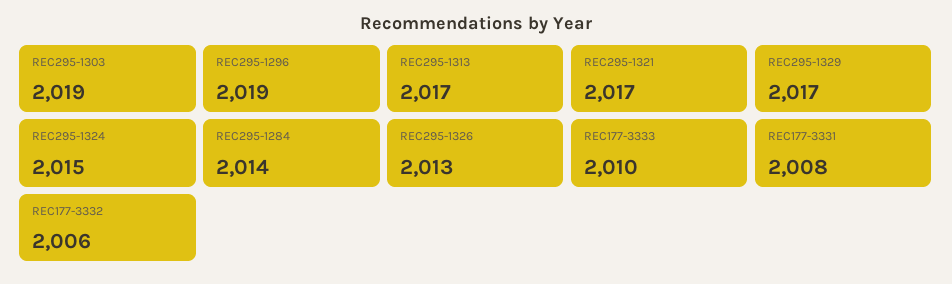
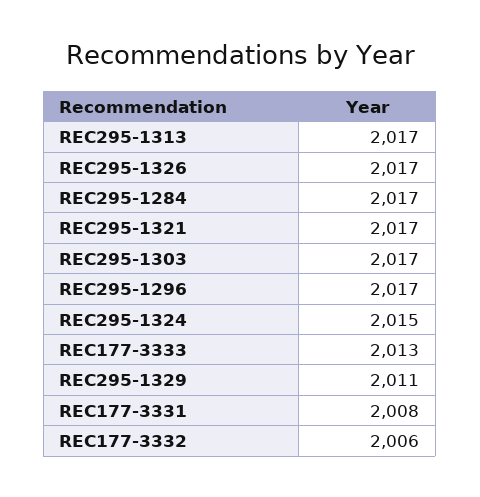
REC295-1303: 2019 -> 2017
REC295-1296: 2019 -> 2017
REC295-1329: 2017 -> 2011
REC295-1284: 2014 -> 2017
REC295-1326: 2013 -> 2017
REC177-3333: 2010 -> 2013

